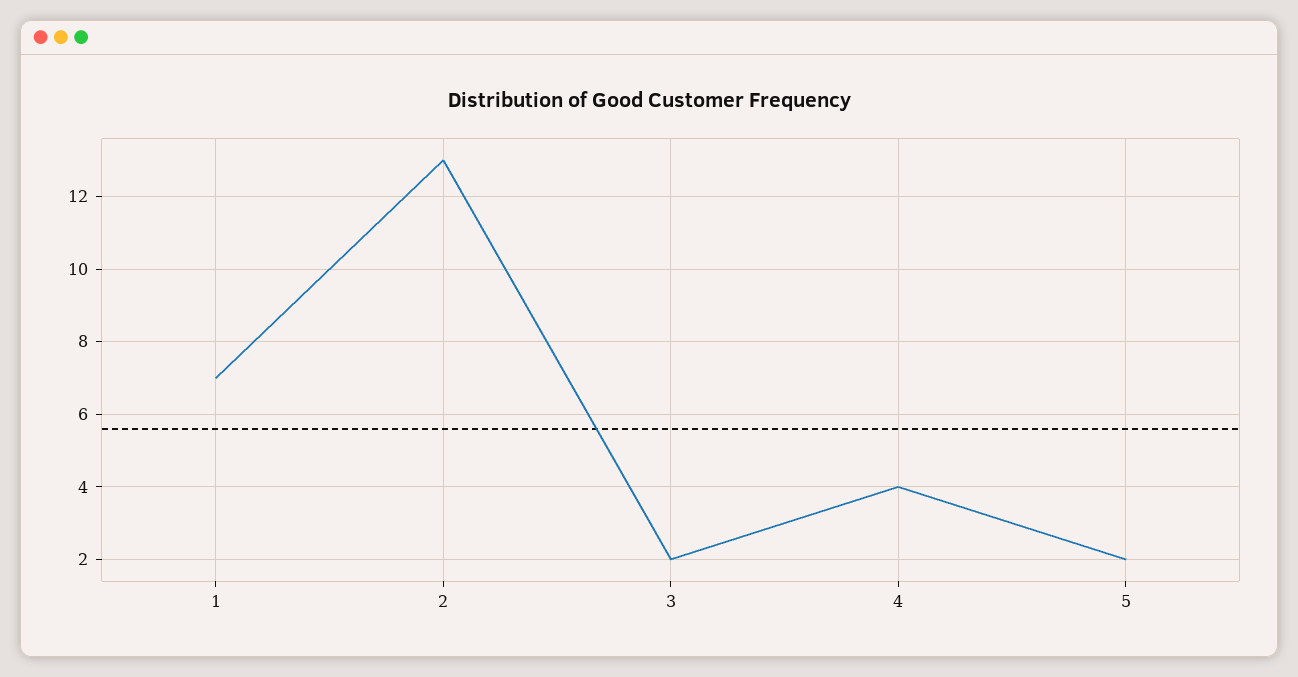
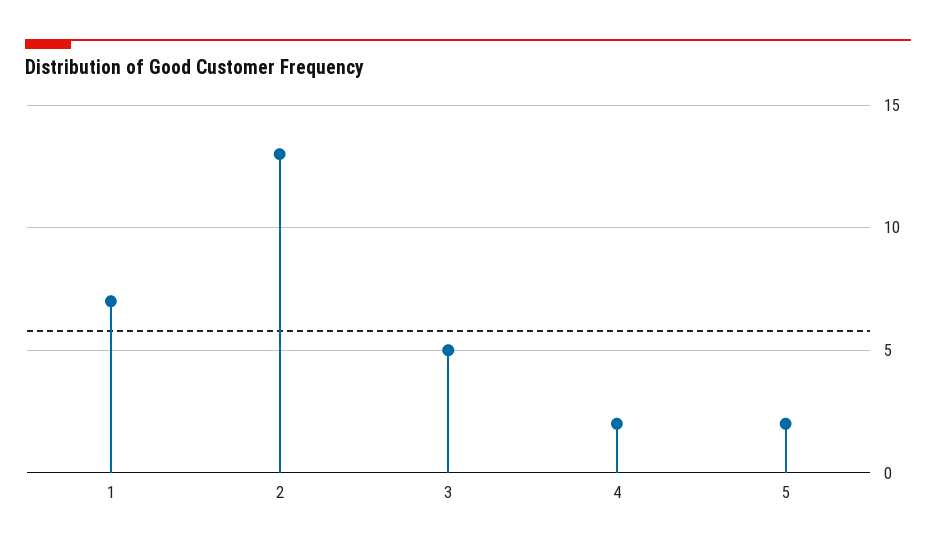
3: 2 -> 5
4: 4 -> 2

